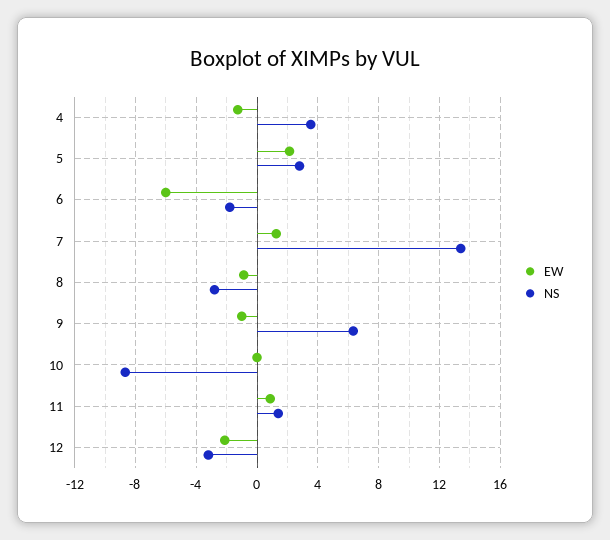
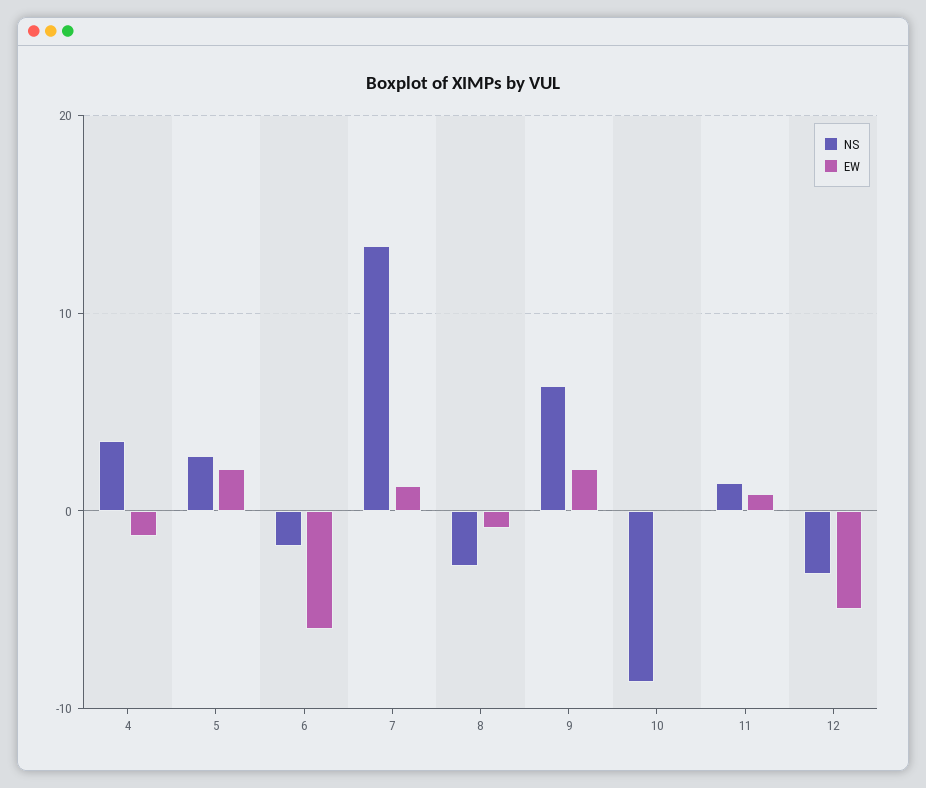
EW, 9: -1 -> 2
EW, 12: -2 -> -5

